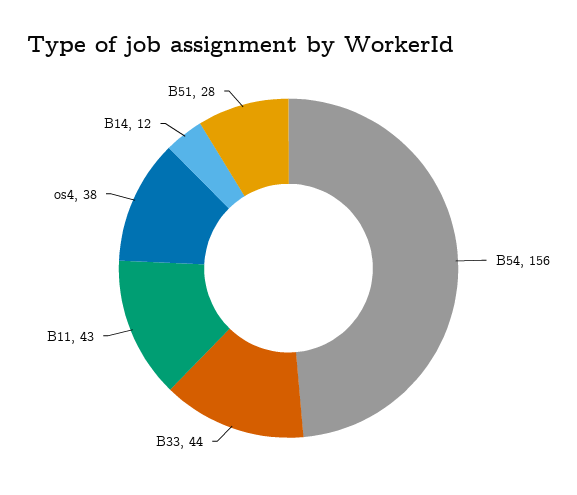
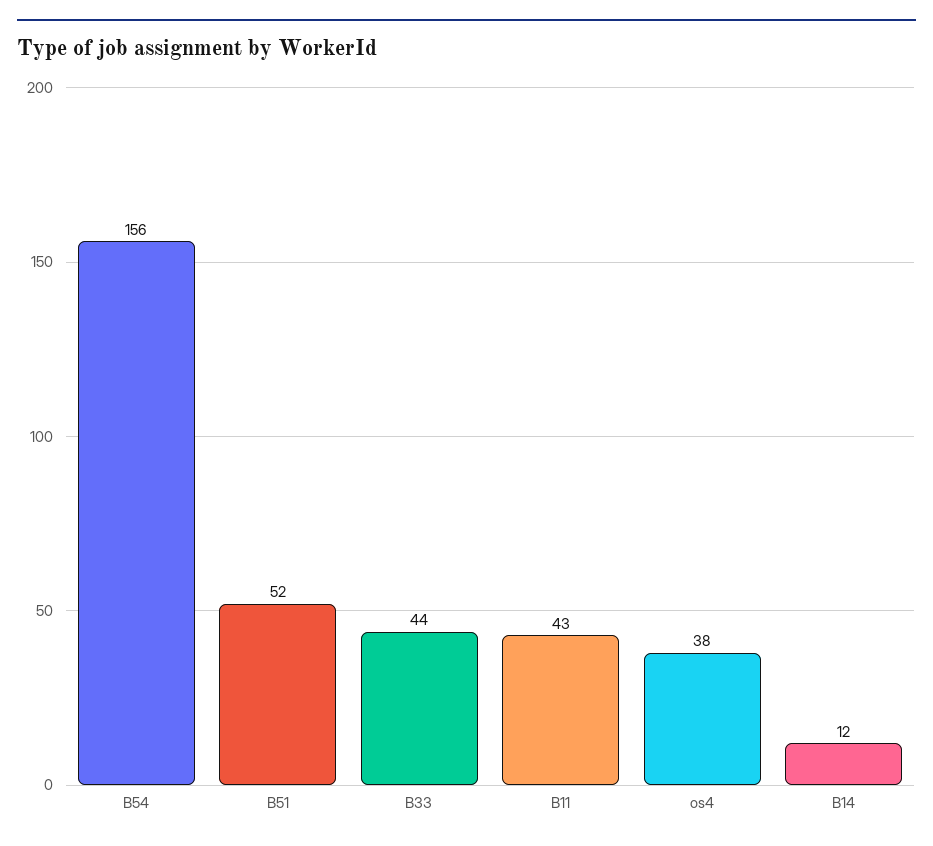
B51: 28 -> 52

